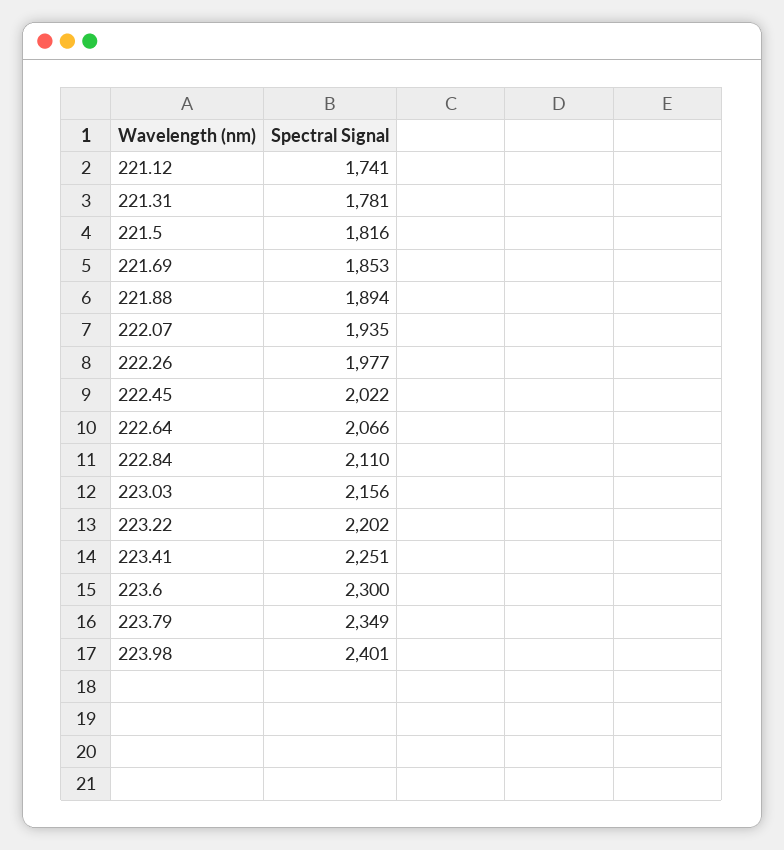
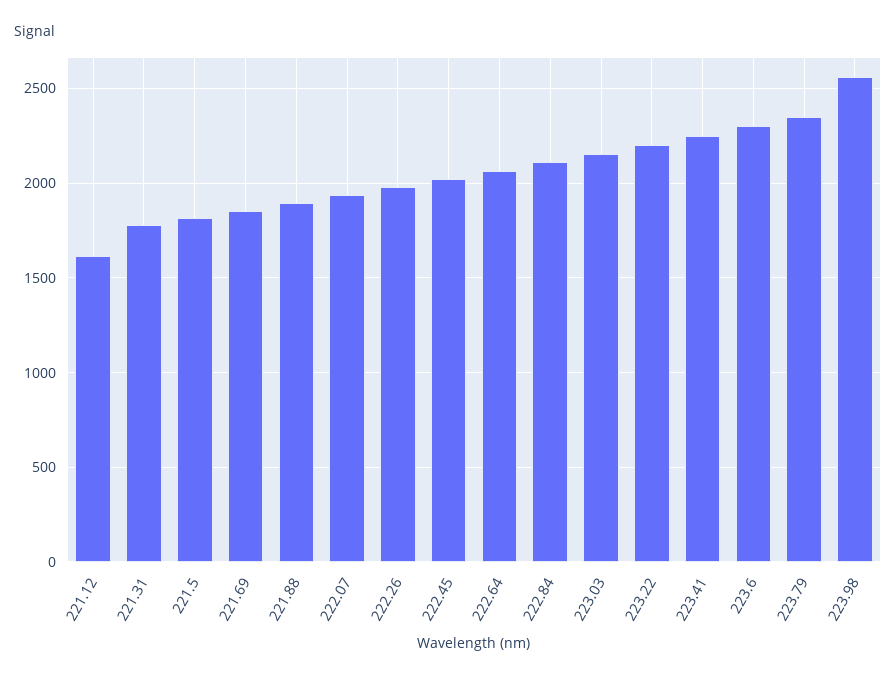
221.12: 1741 -> 1600
223.98: 2401 -> 2550

